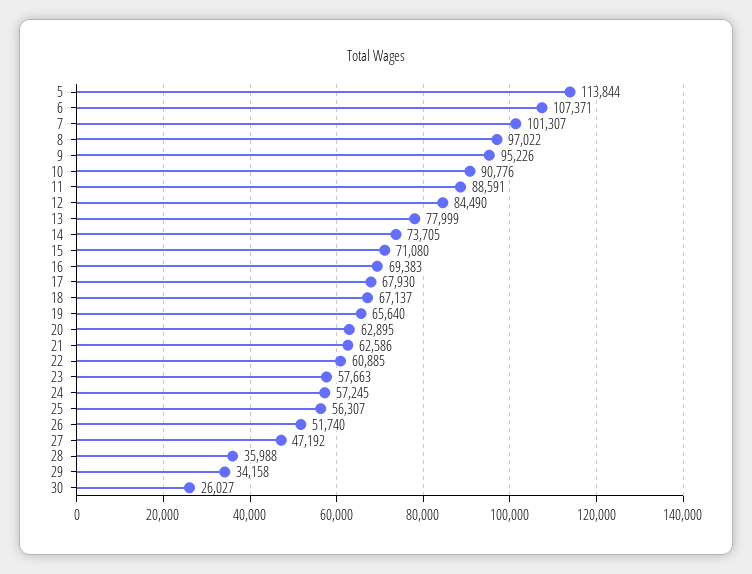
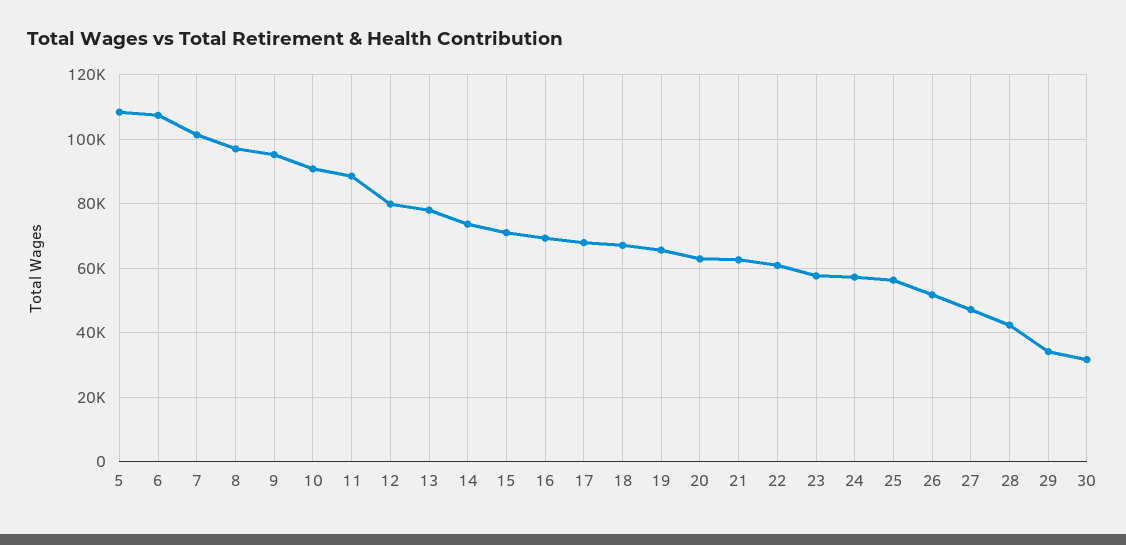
5: 113844 -> 108000
12: 84490 -> 80000
28: 35988 -> 42000
30: 26027 -> 32000

